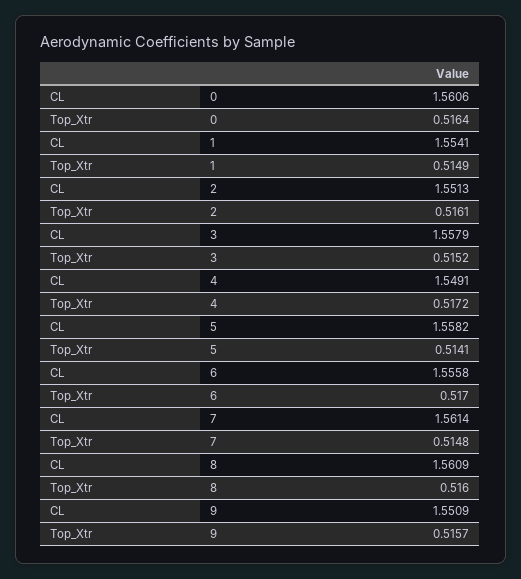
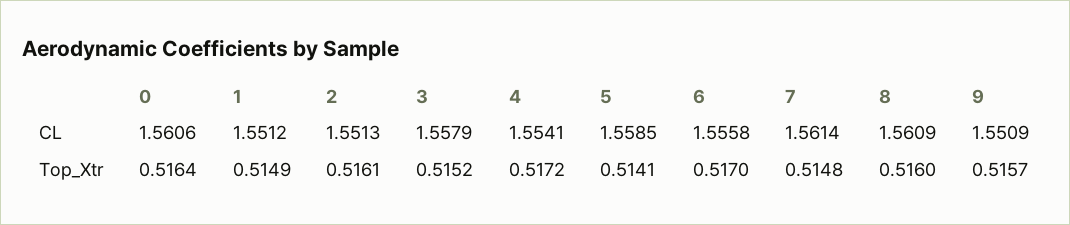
CL, 1: 1.5541 -> 1.5512
CL, 4: 1.5491 -> 1.5541
CL, 5: 1.5582 -> 1.5585

